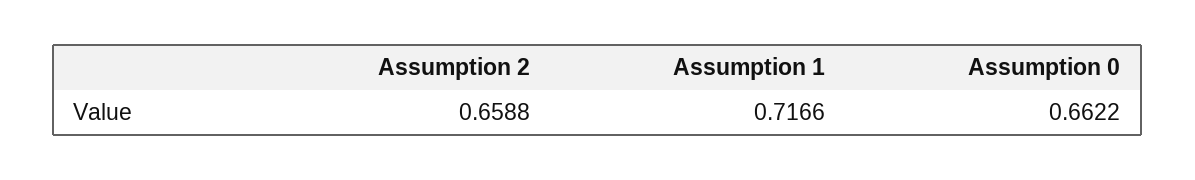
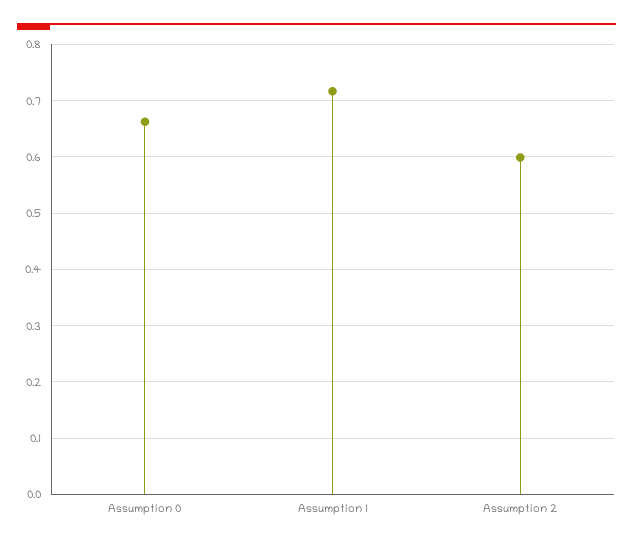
Assumption 2: 0.6588 -> 0.6

